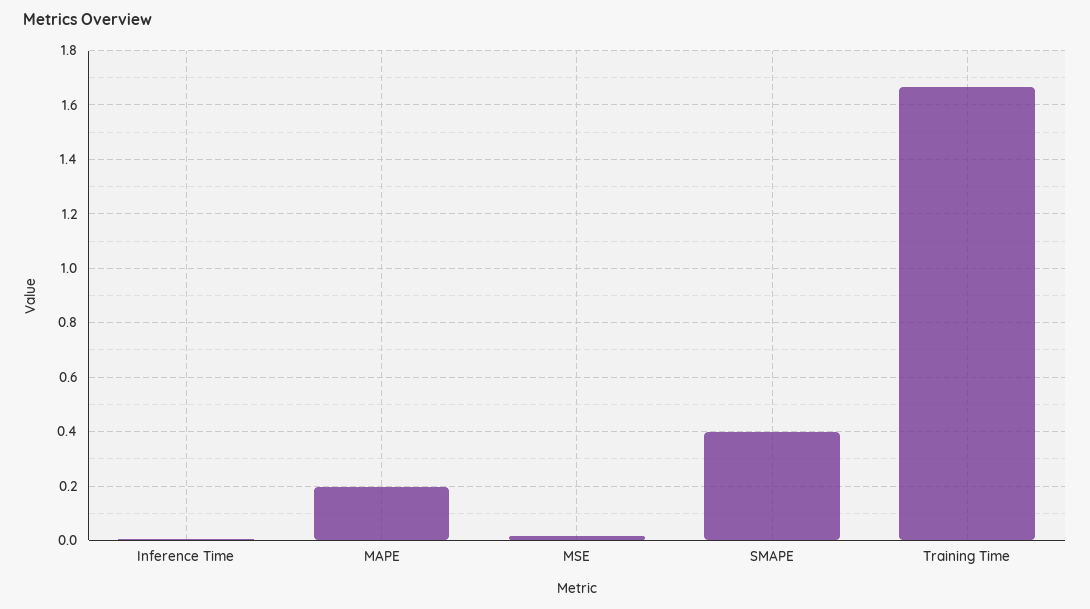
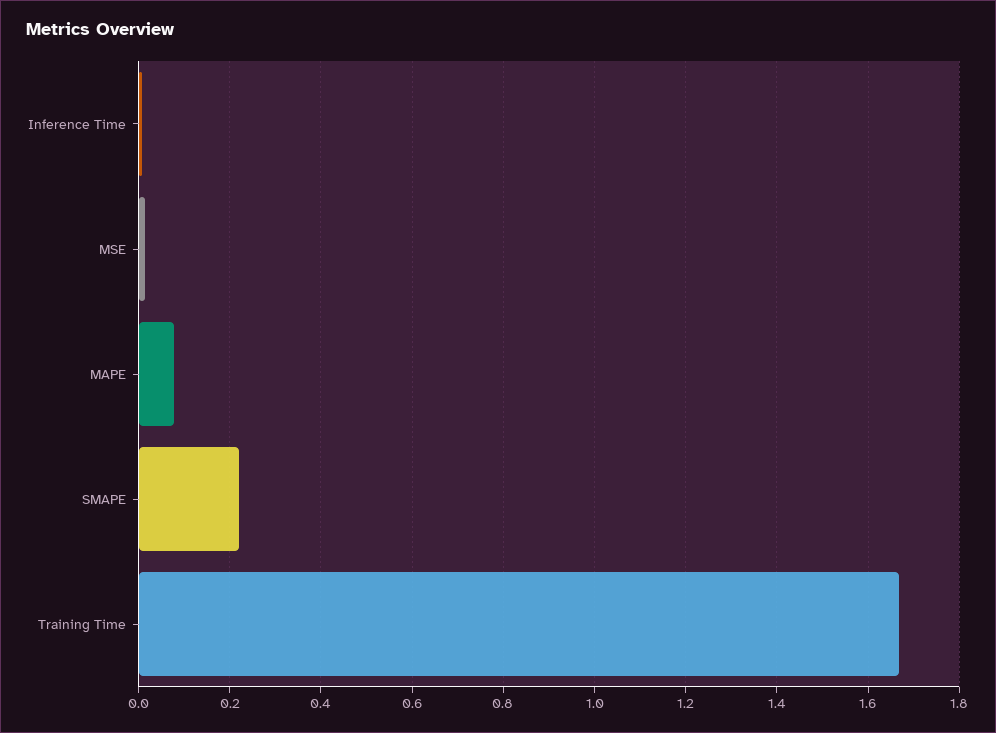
MAPE: 0.2 -> 0.08
SMAPE: 0.4 -> 0.22

